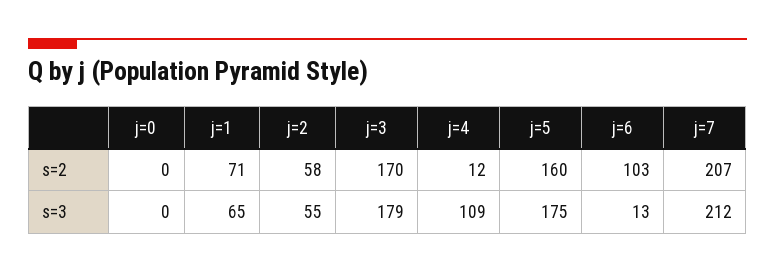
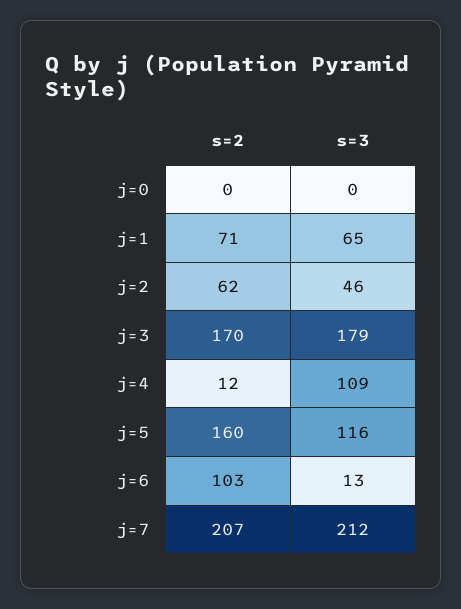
j=2, s=2: 58 -> 62
j=2, s=3: 55 -> 46
j=5, s=3: 175 -> 116

